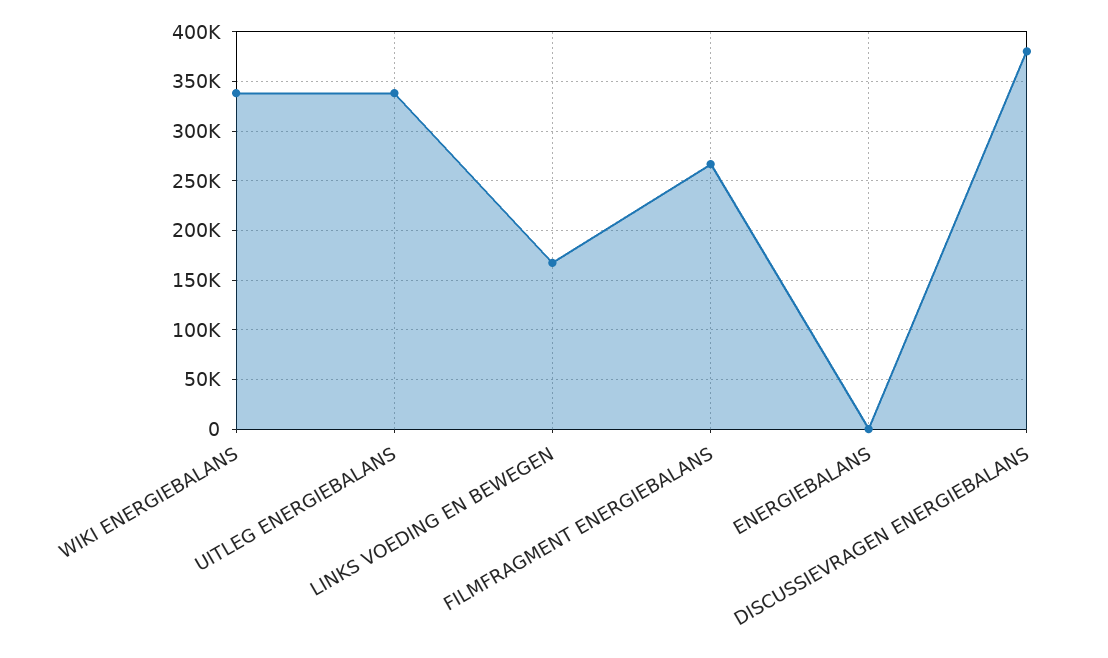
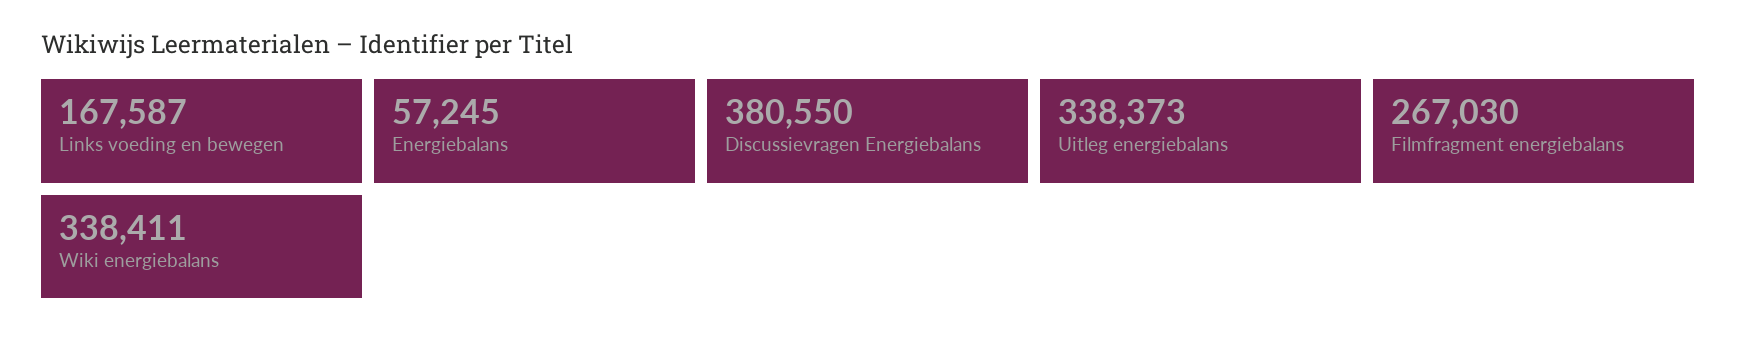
ENERGIEBALANS: 0 -> 57245

